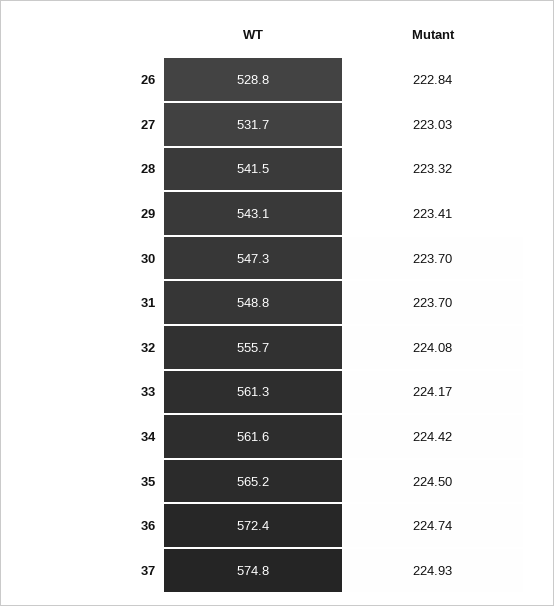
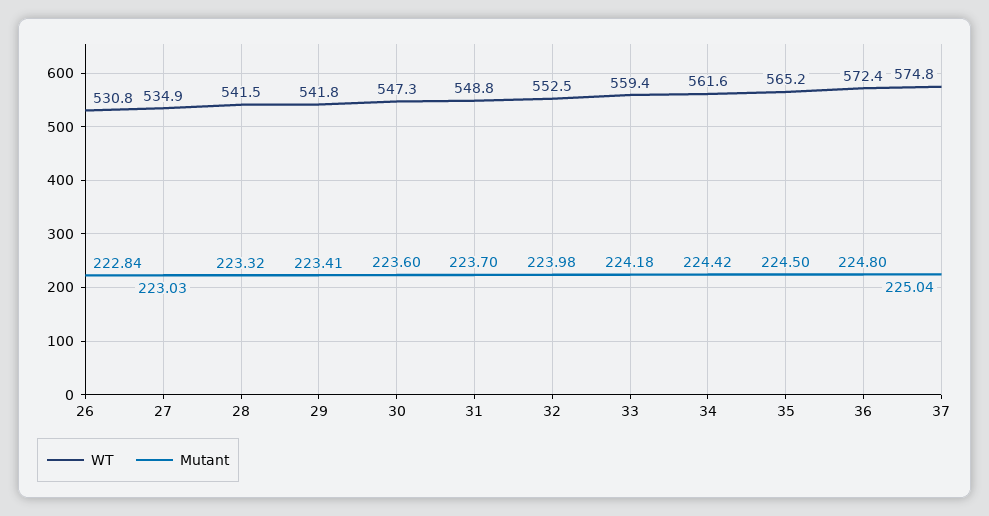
WT, 26: 528.8 -> 530.8
WT, 27: 531.7 -> 534.9
WT, 29: 543.1 -> 541.8
Mutant, 30: 223.7 -> 223.6
WT, 32: 555.7 -> 552.5
Mutant, 32: 224.08 -> 223.98
WT, 33: 561.3 -> 559.4
Mutant, 33: 224.17 -> 224.18
Mutant, 36: 224.74 -> 224.8
Mutant, 37: 224.93 -> 225.04

